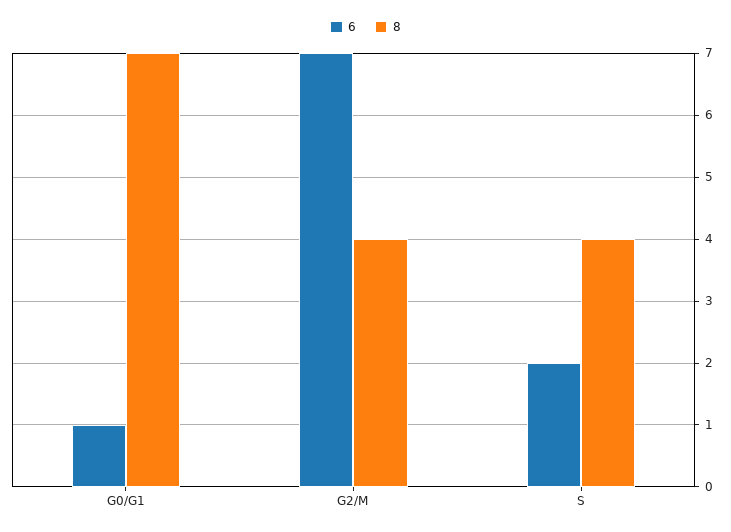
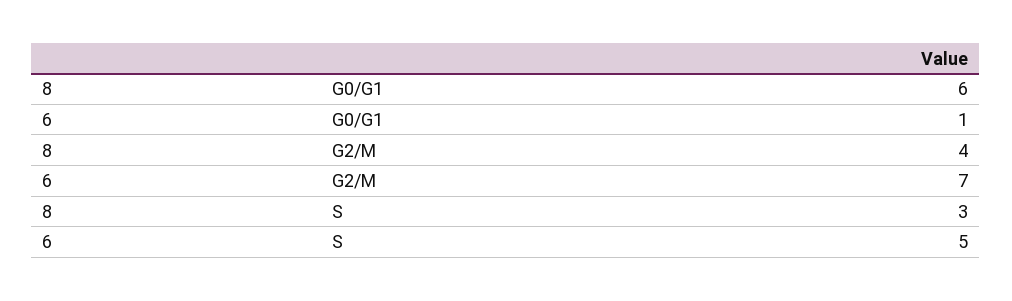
8, G0/G1: 7 -> 6
6, S: 2 -> 5
8, S: 4 -> 3

